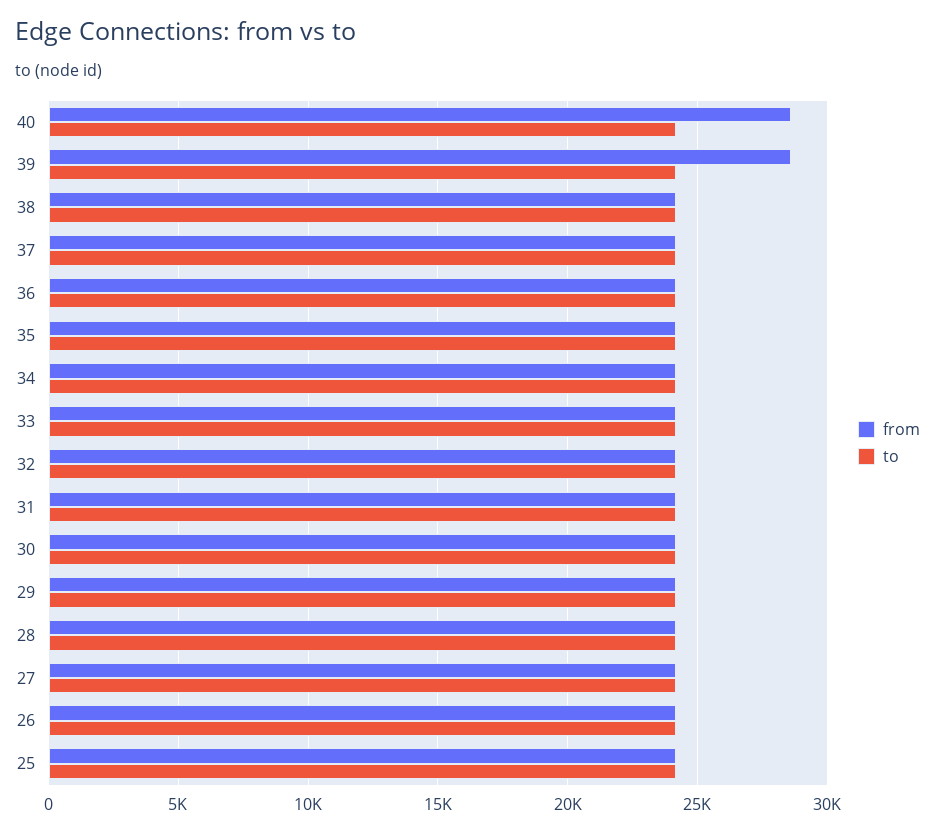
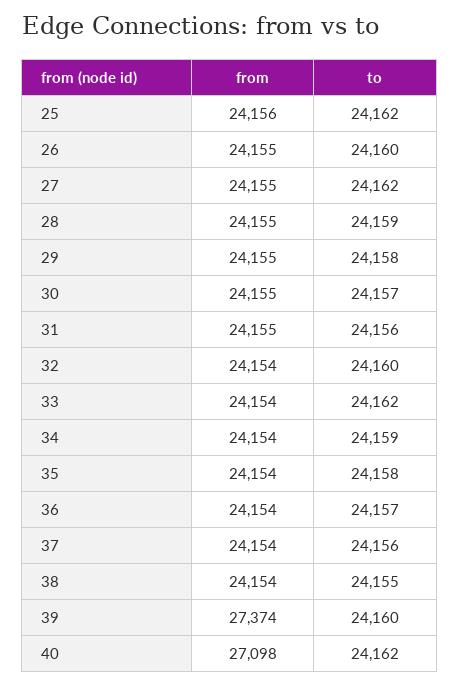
from, 40: 28500 -> 27098
from, 39: 28500 -> 27374

